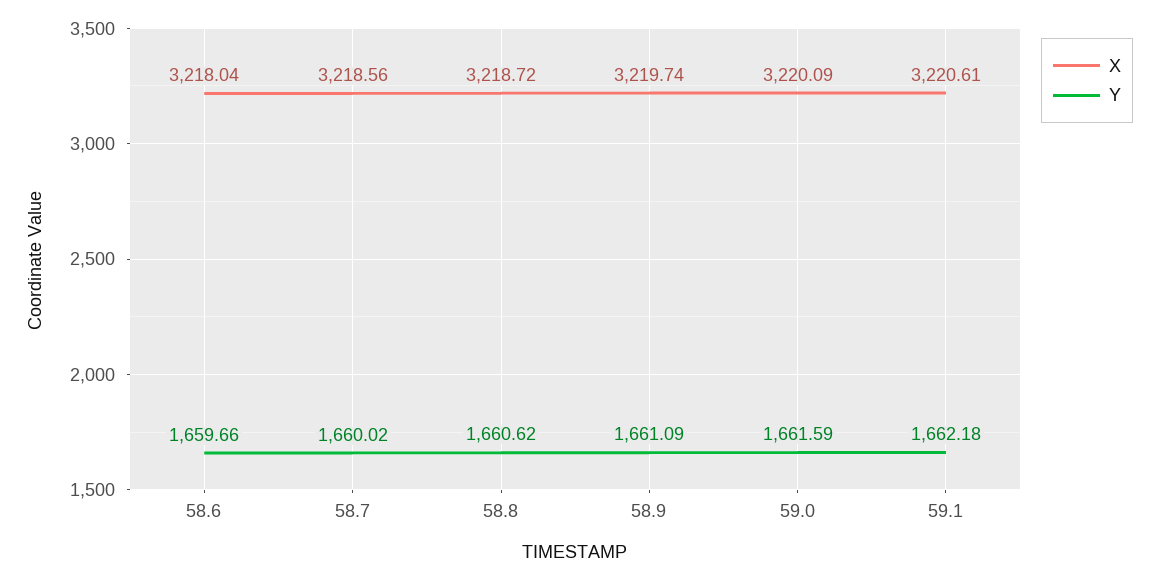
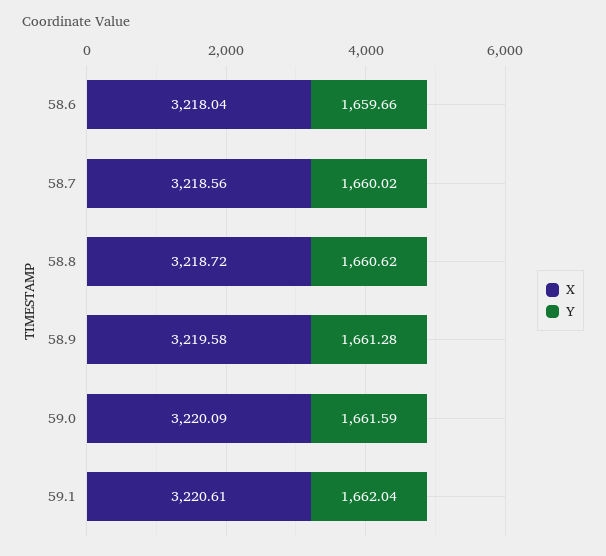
X, 58.9: 3219.74 -> 3219.58
Y, 58.9: 1661.09 -> 1661.28
Y, 59.1: 1662.18 -> 1662.04

